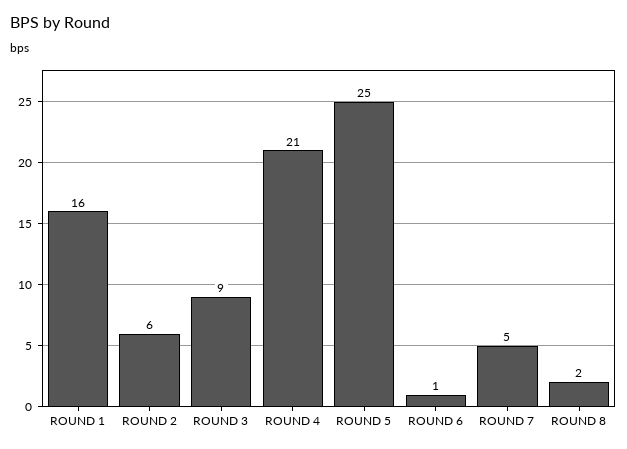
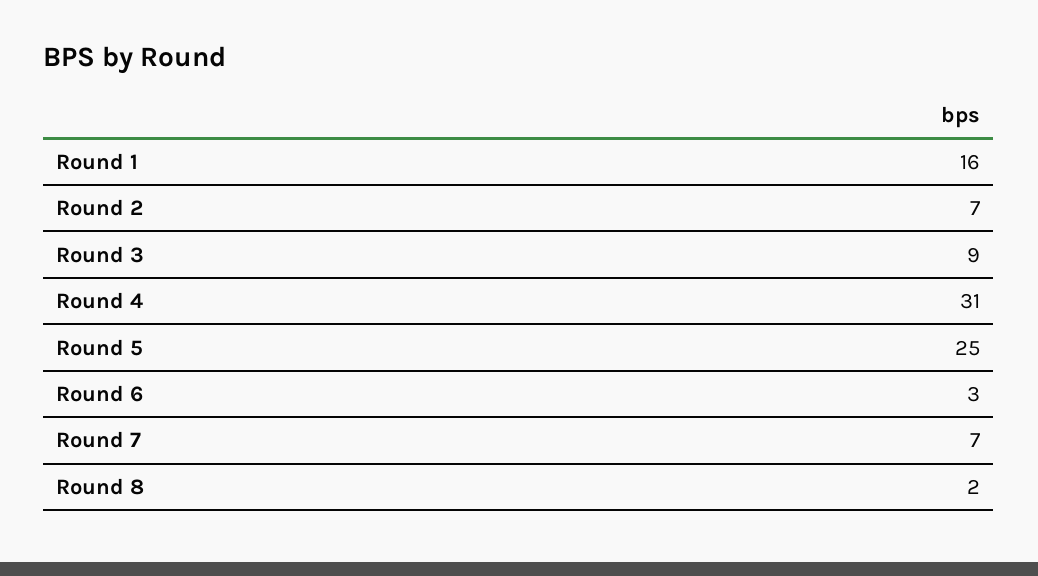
ROUND 2: 6 -> 7
ROUND 4: 21 -> 31
ROUND 6: 1 -> 3
ROUND 7: 5 -> 7

